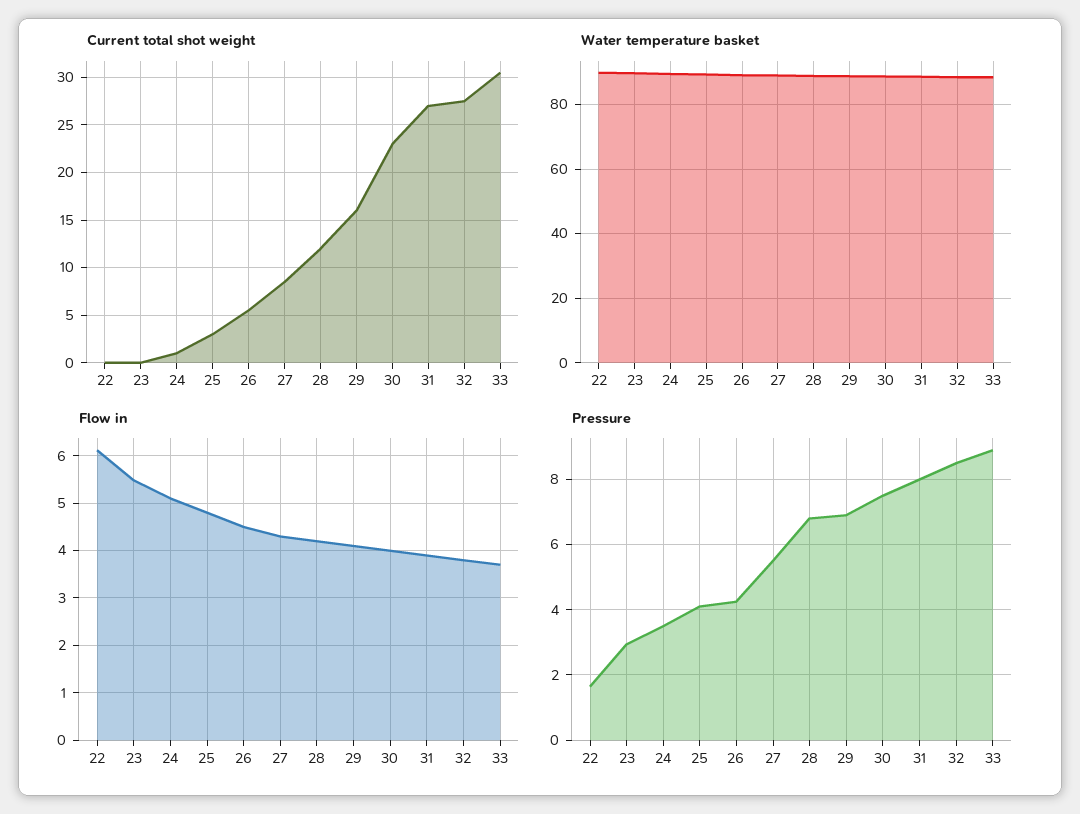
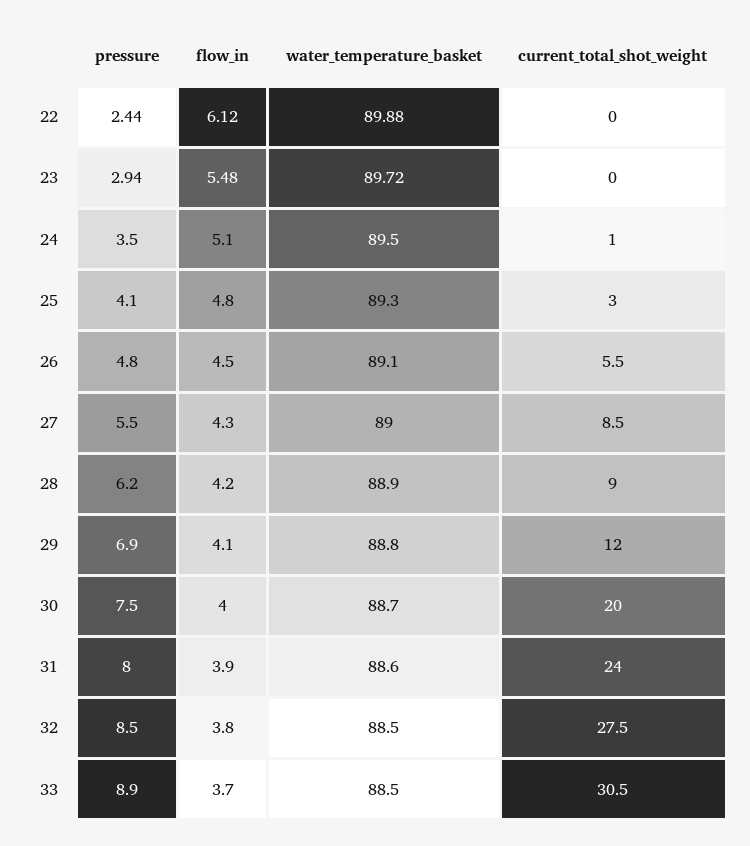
Current total shot weight, 28: 12 -> 9
Current total shot weight, 29: 16 -> 12
Current total shot weight, 30: 23 -> 20
Current total shot weight, 31: 27 -> 24
Pressure, 22: 1.6 -> 2.44
Pressure, 26: 4.2 -> 4.8
Pressure, 28: 6.8 -> 6.2

